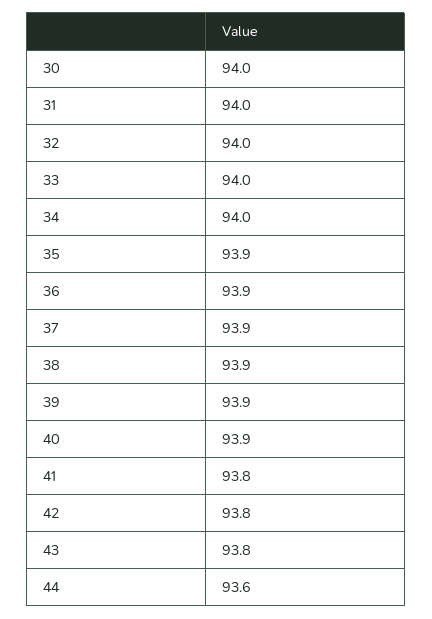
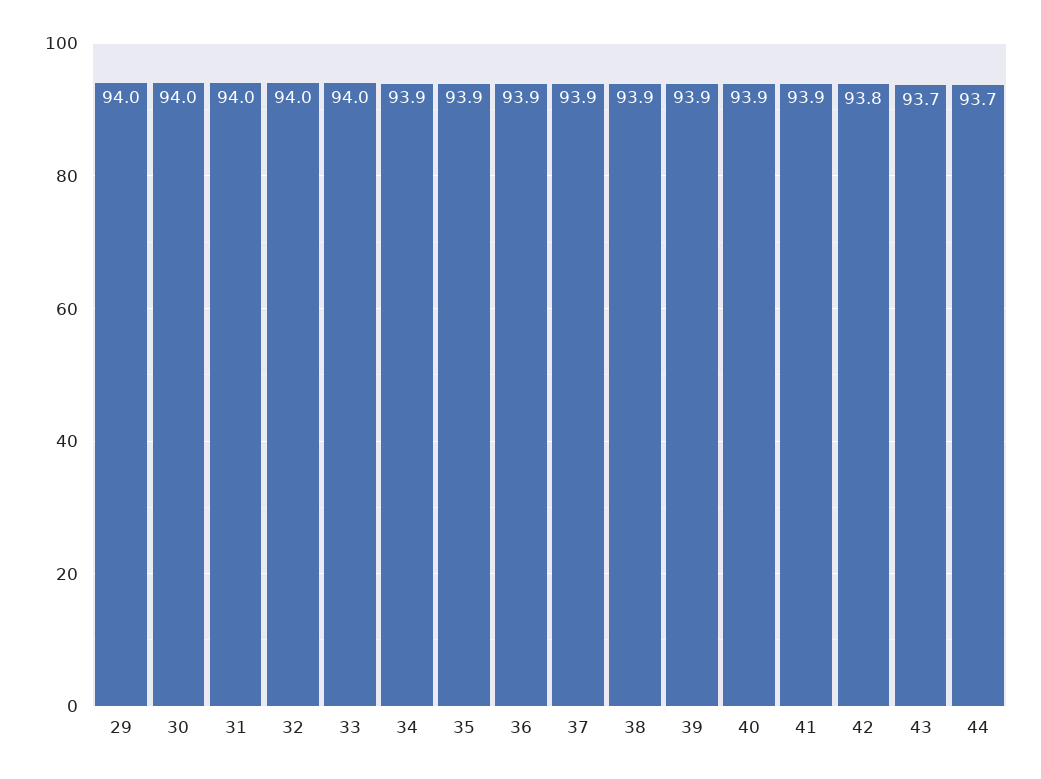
34: 94 -> 93.9
41: 93.8 -> 93.9
43: 93.8 -> 93.7
44: 93.6 -> 93.7
29: none -> 94

